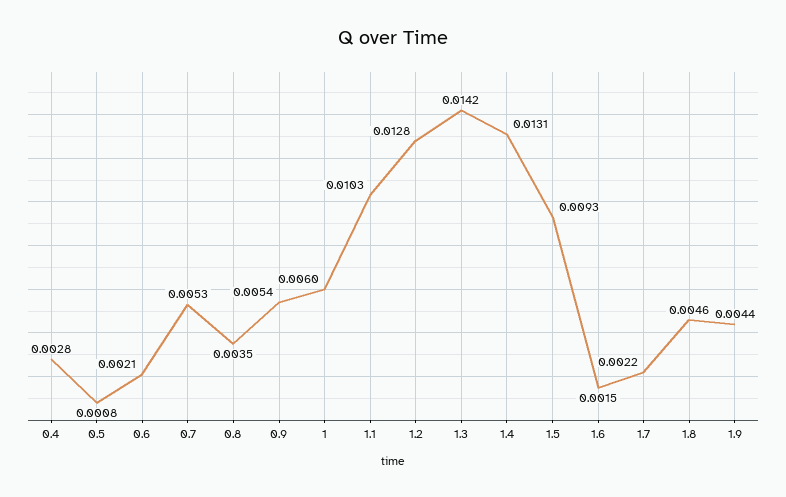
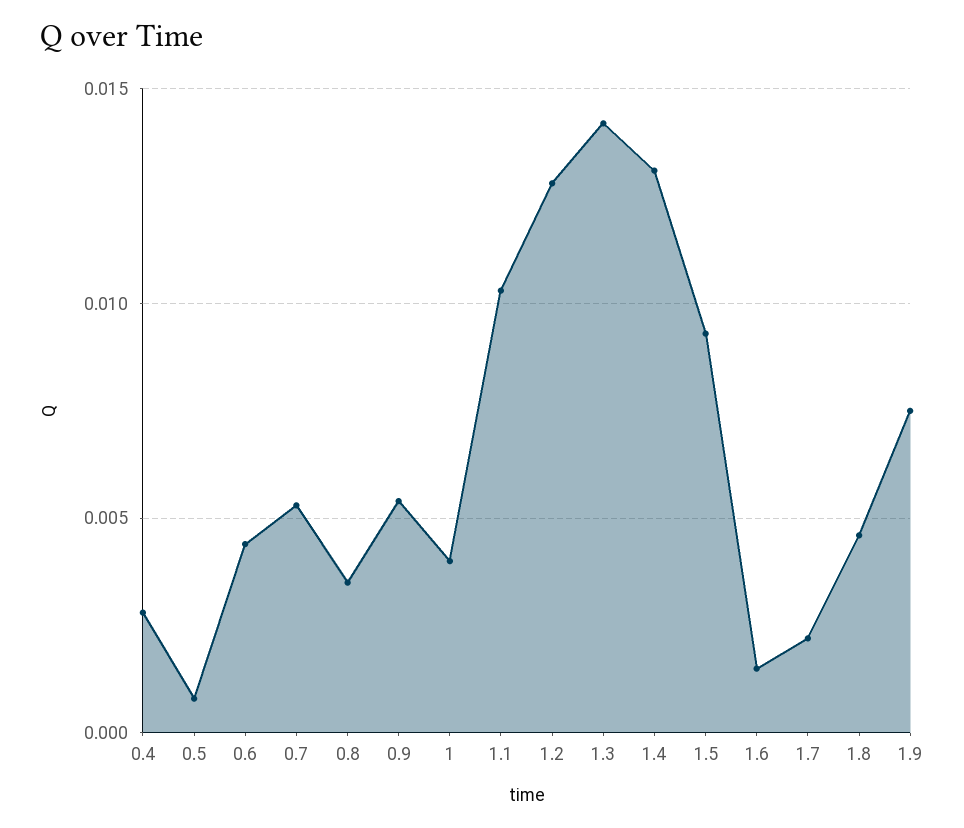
0.6: 0.0021 -> 0.0045
1: 0.006 -> 0.004
1.9: 0.0044 -> 0.0075

